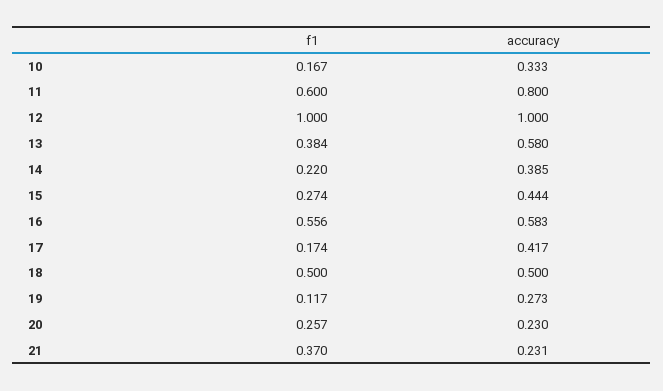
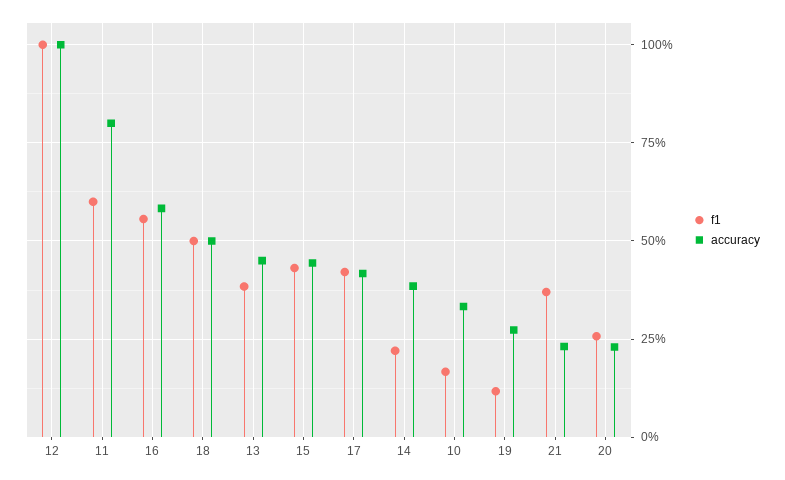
accuracy, 13: 0.58 -> 0.45
f1, 15: 0.274 -> 0.425
f1, 17: 0.174 -> 0.425

